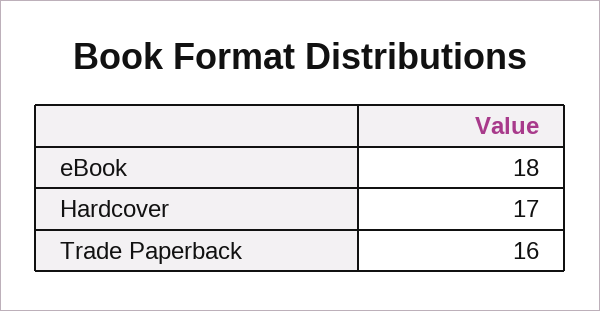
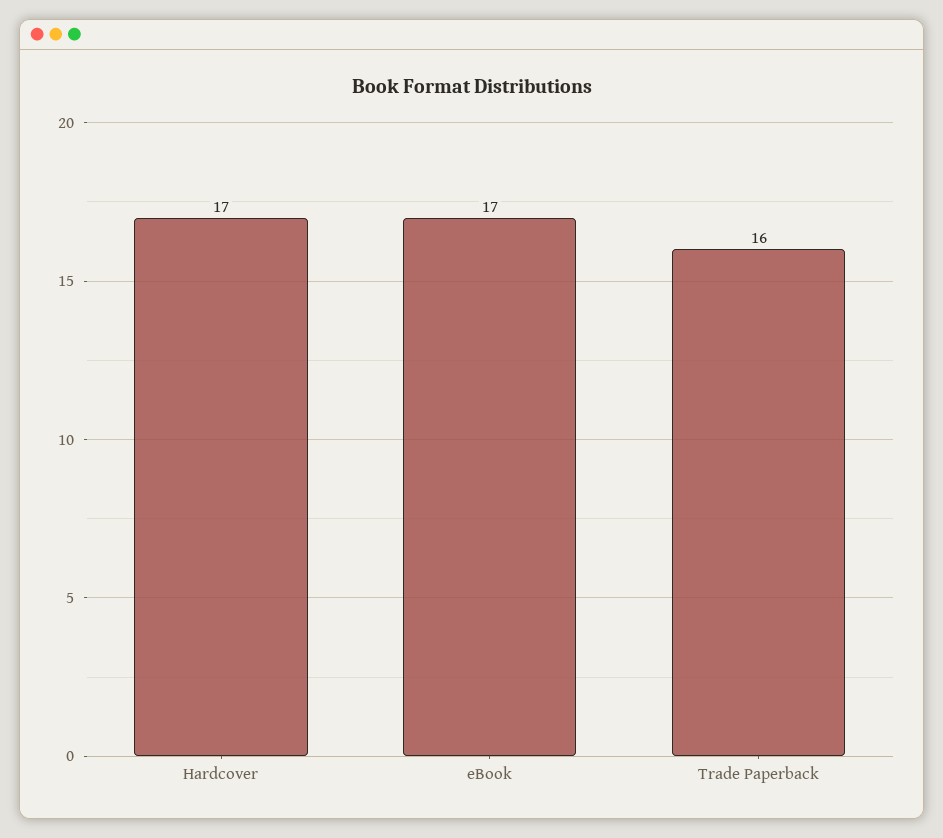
eBook: 18 -> 17

